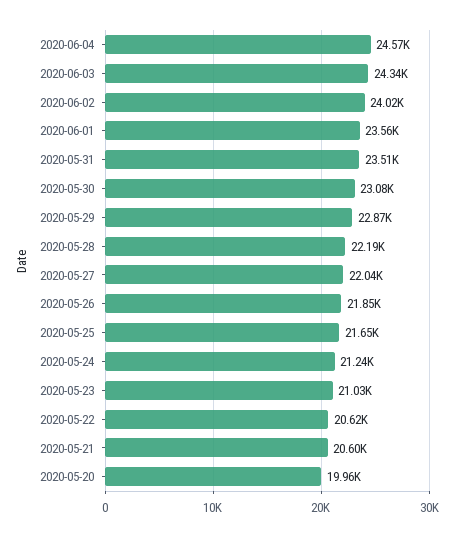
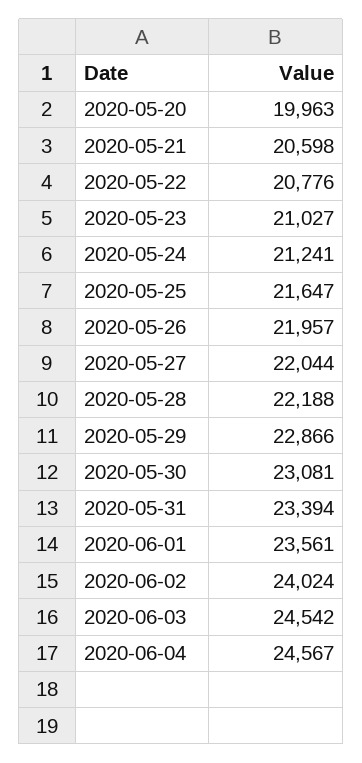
2020-06-03: 24340 -> 24542
2020-05-31: 23510 -> 23394
2020-05-26: 21850 -> 21957
2020-05-22: 20620 -> 20776

